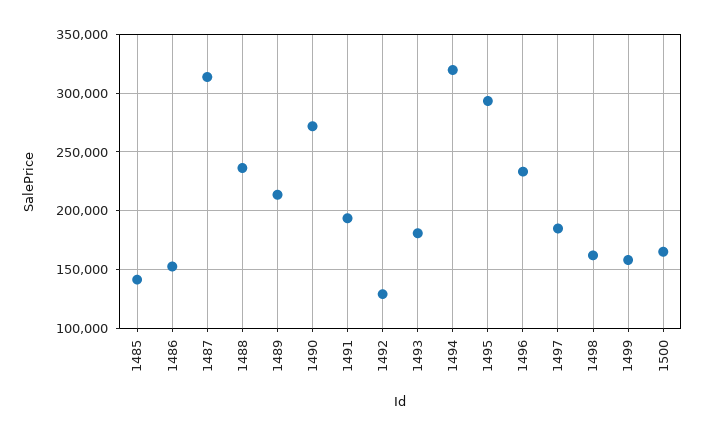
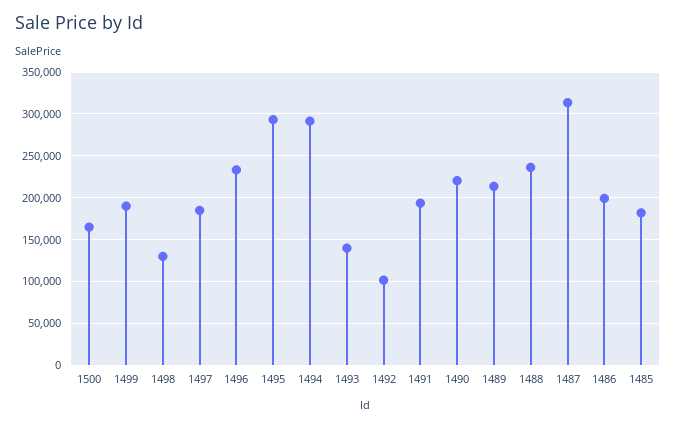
1485: 140000 -> 180000
1486: 150000 -> 200000
1490: 270000 -> 220000
1492: 130000 -> 100000
1493: 180000 -> 140000
1494: 320000 -> 290000
1498: 160000 -> 130000
1499: 160000 -> 190000

